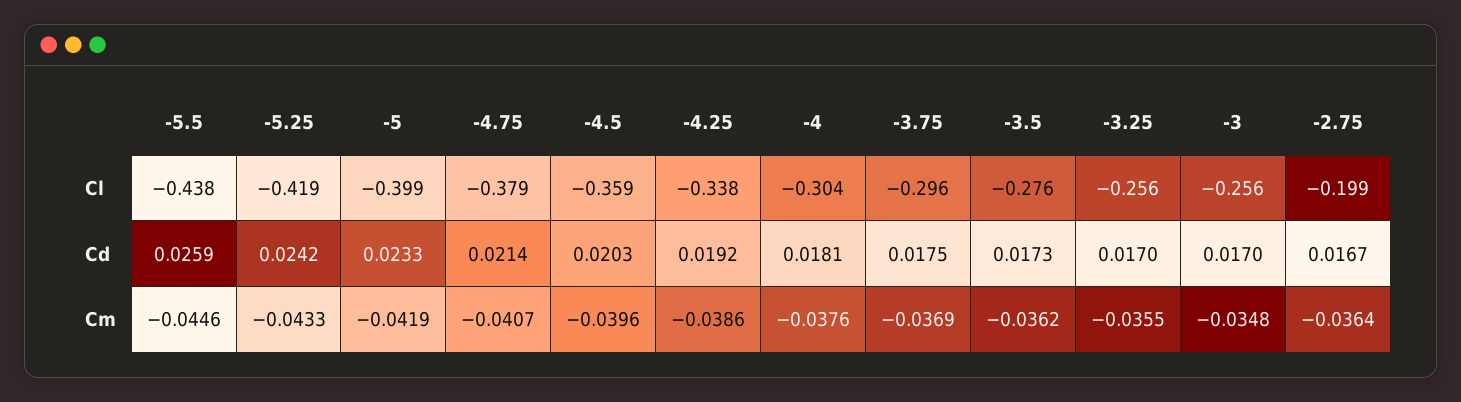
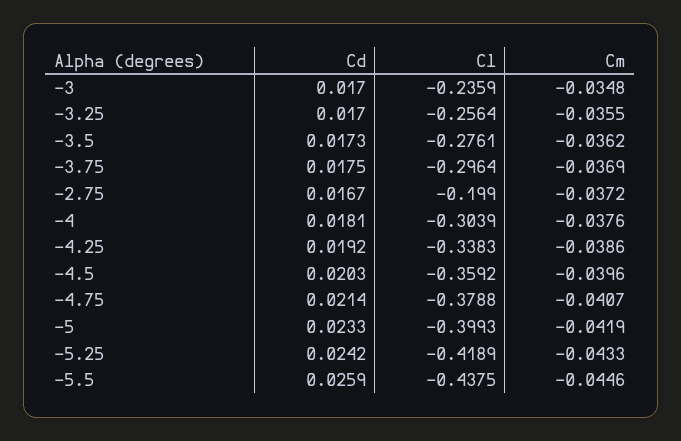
-3, Cl: -0.256 -> -0.2359
-2.75, Cm: -0.0364 -> -0.0372

